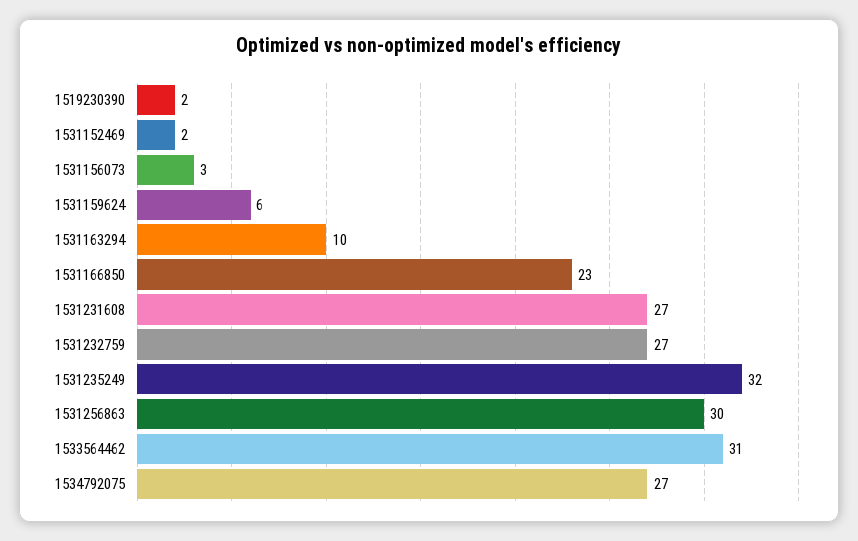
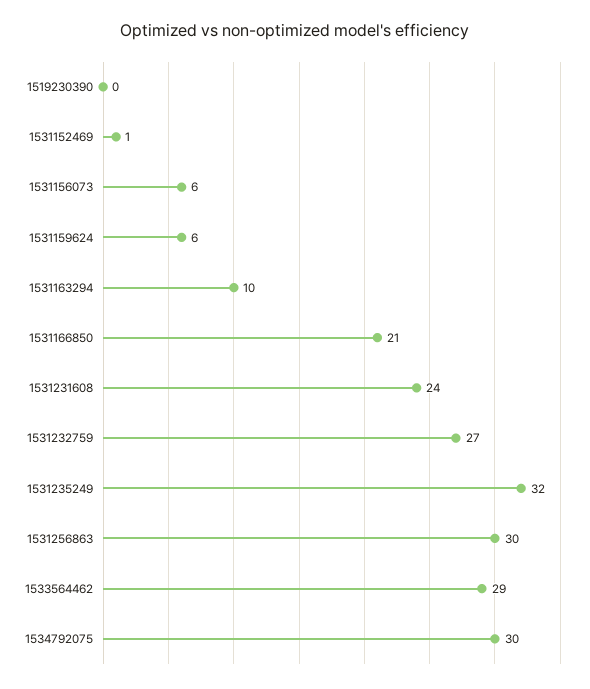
1519230390: 2 -> 0
1531152469: 2 -> 1
1531156073: 3 -> 6
1531166850: 23 -> 21
1531231608: 27 -> 24
1533564462: 31 -> 29
1534792075: 27 -> 30

